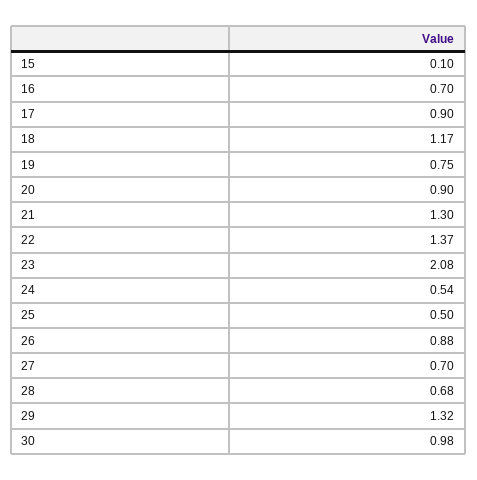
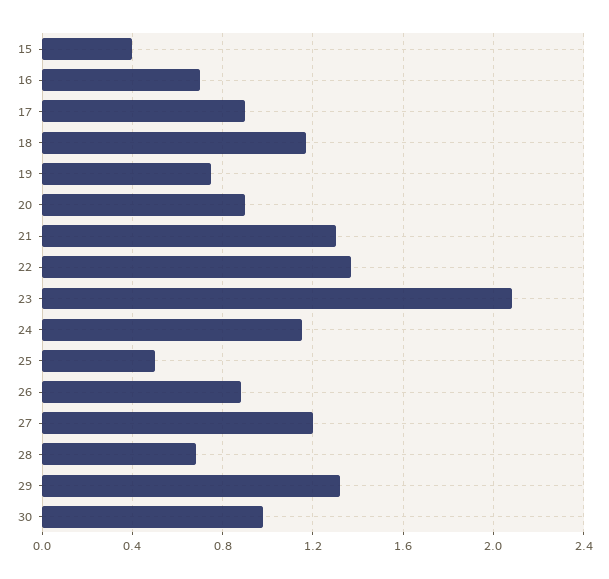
15: 0.1 -> 0.4
24: 0.54 -> 1.15
27: 0.7 -> 1.2

